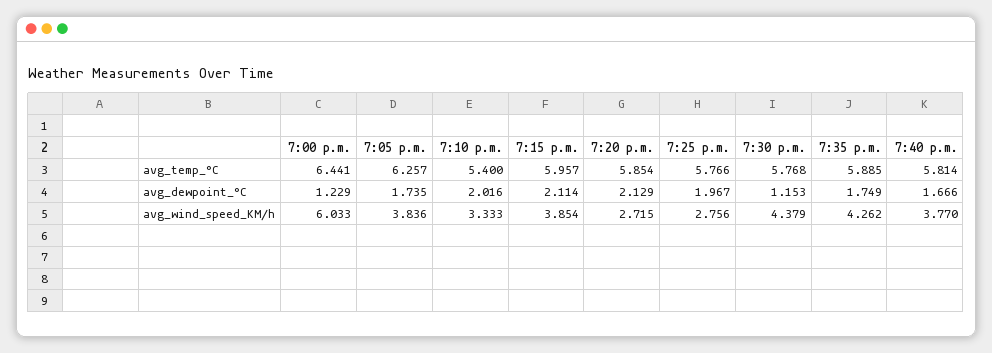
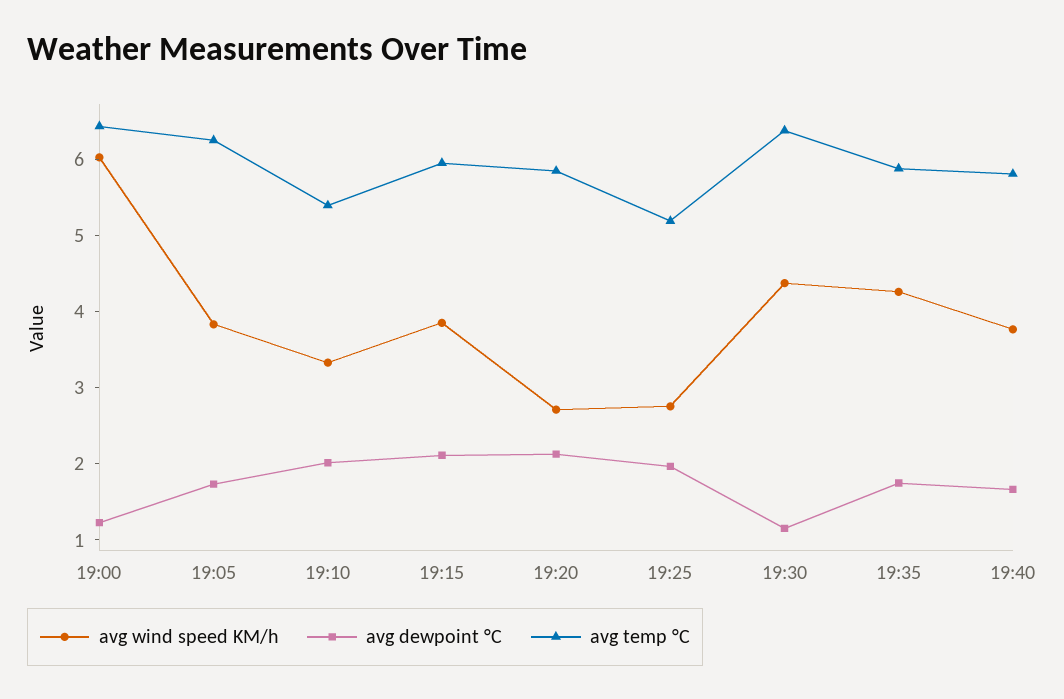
avg_temp_°C, 7:25 p.m.: 5.766 -> 5.2
avg_temp_°C, 7:30 p.m.: 5.768 -> 6.4

